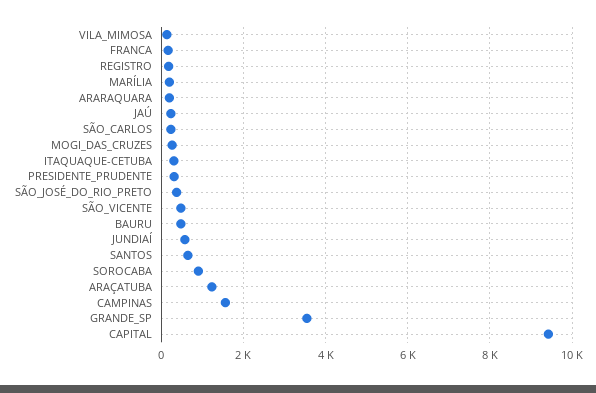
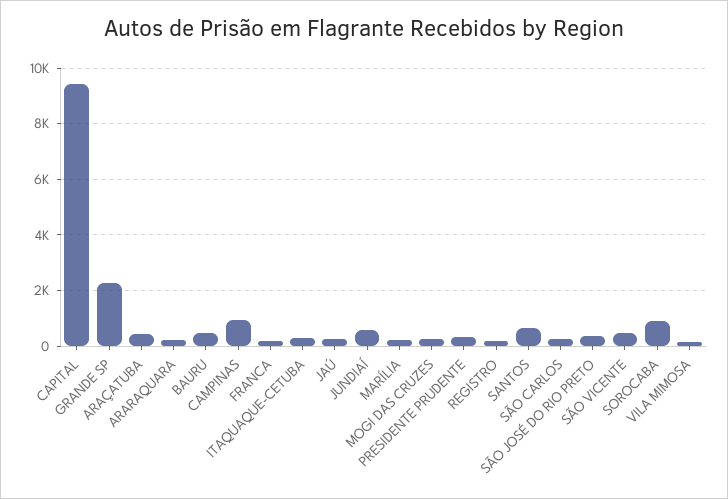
ARAÇATUBA: 1200 -> 500
CAMPINAS: 1600 -> 1000
GRANDE_SP: 3600 -> 2250

